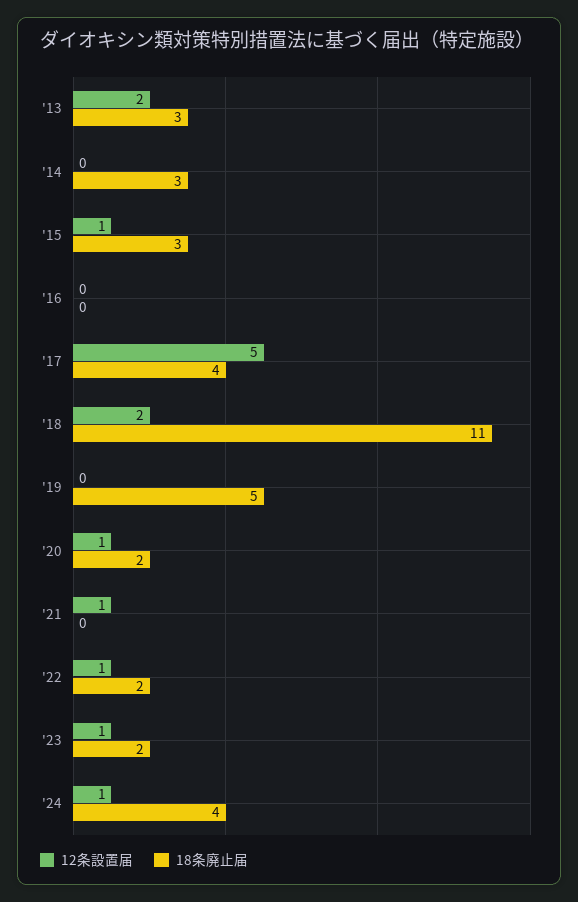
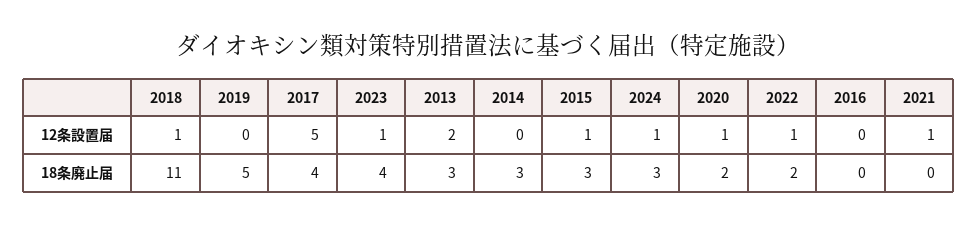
12条設置届, '18: 2 -> 1
18条廃止届, '23: 2 -> 4
18条廃止届, '24: 4 -> 3

